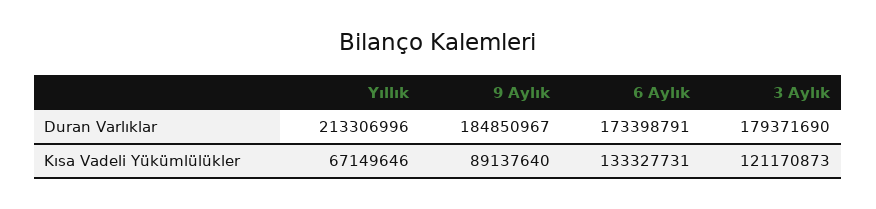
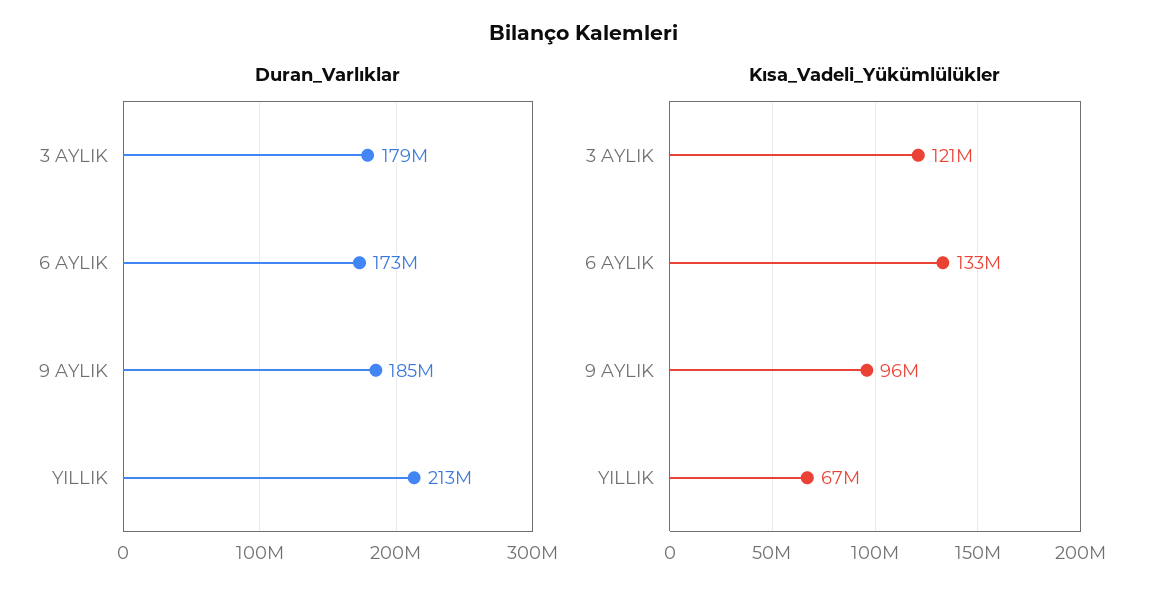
Kısa Vadeli Yükümlülükler, 9 Aylık: 89137640 -> 96000000

